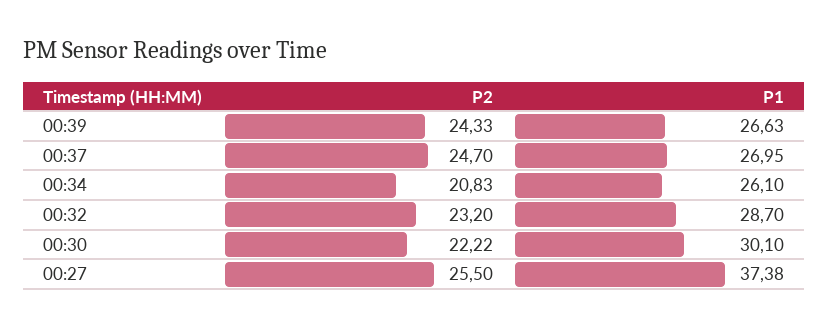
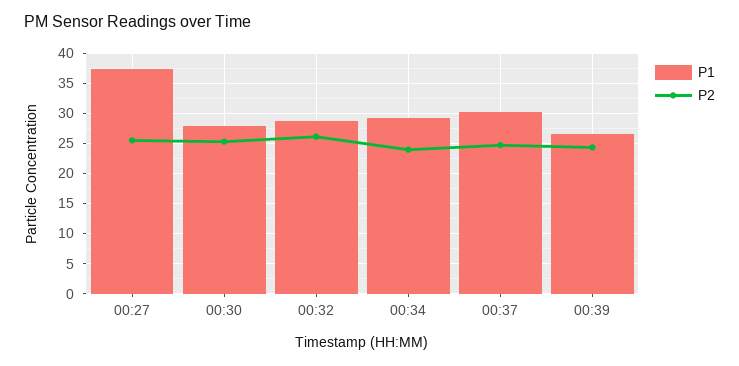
P1, 00:37: 26.95 -> 30
P2, 00:34: 20.83 -> 24
P1, 00:34: 26.1 -> 29
P2, 00:32: 23.2 -> 26
P2, 00:30: 22.22 -> 25
P1, 00:30: 30.1 -> 28

